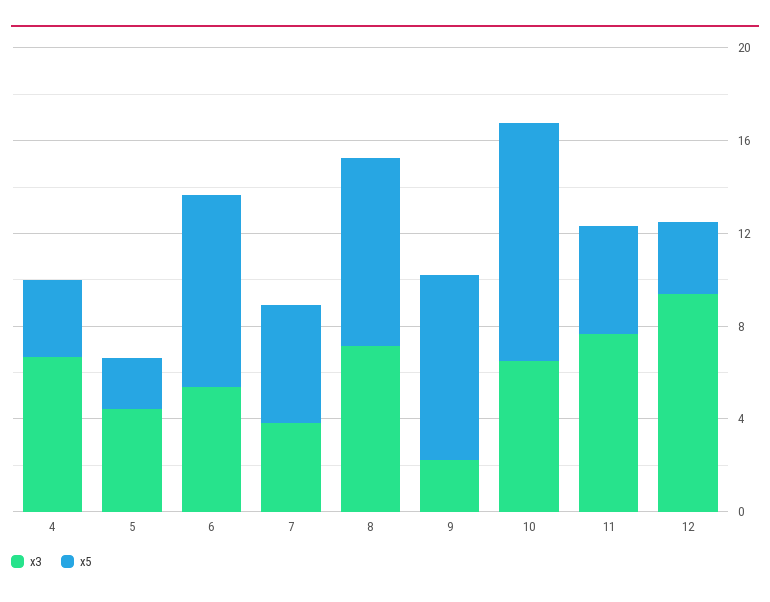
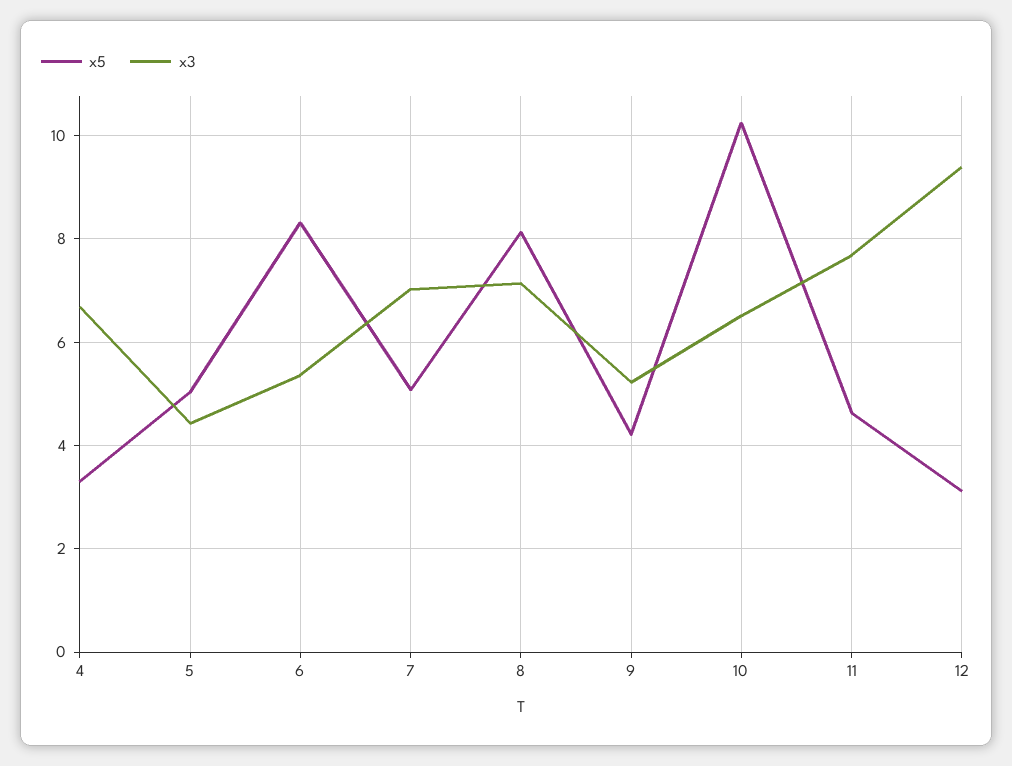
x5, 5: 2 -> 5
x3, 7: 4 -> 7
x3, 9: 2 -> 5.2
x5, 9: 8 -> 4.2

